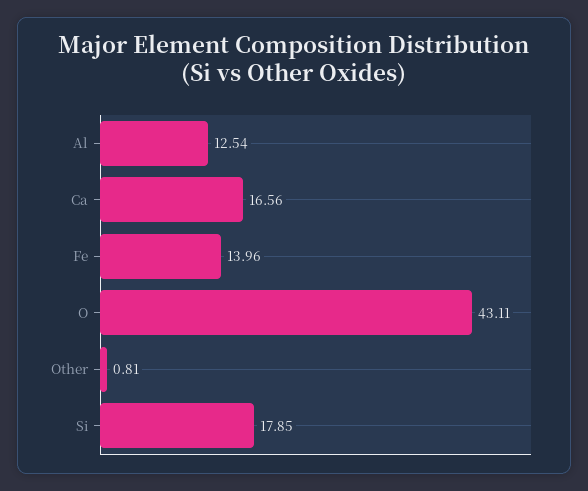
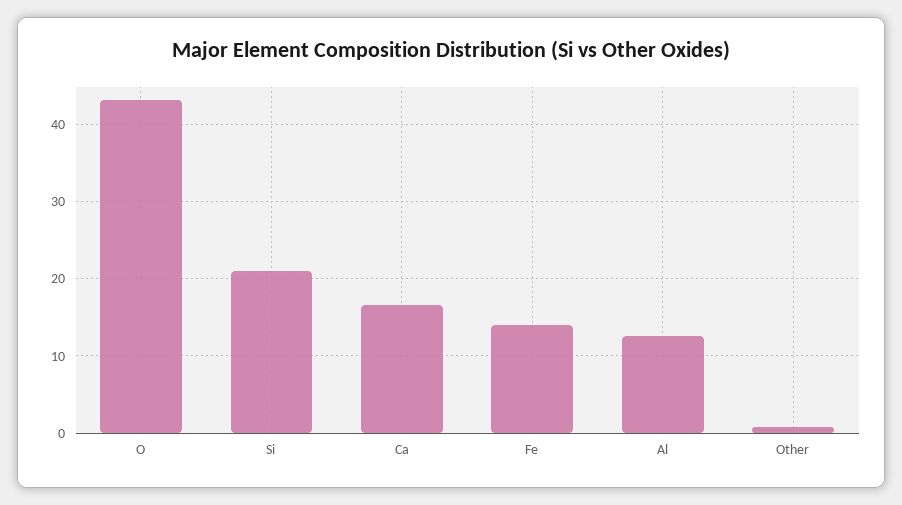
Si: 17.85 -> 21

